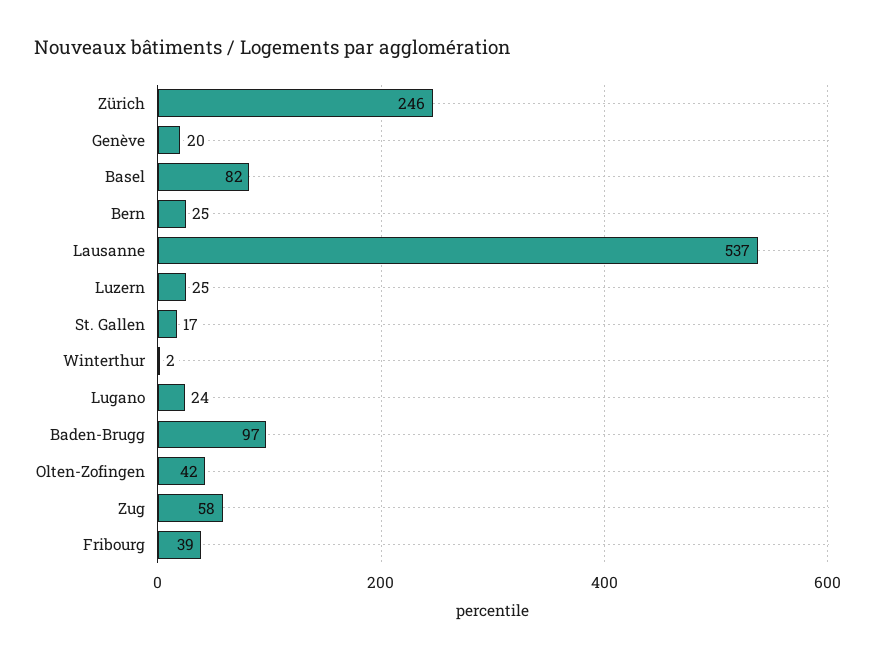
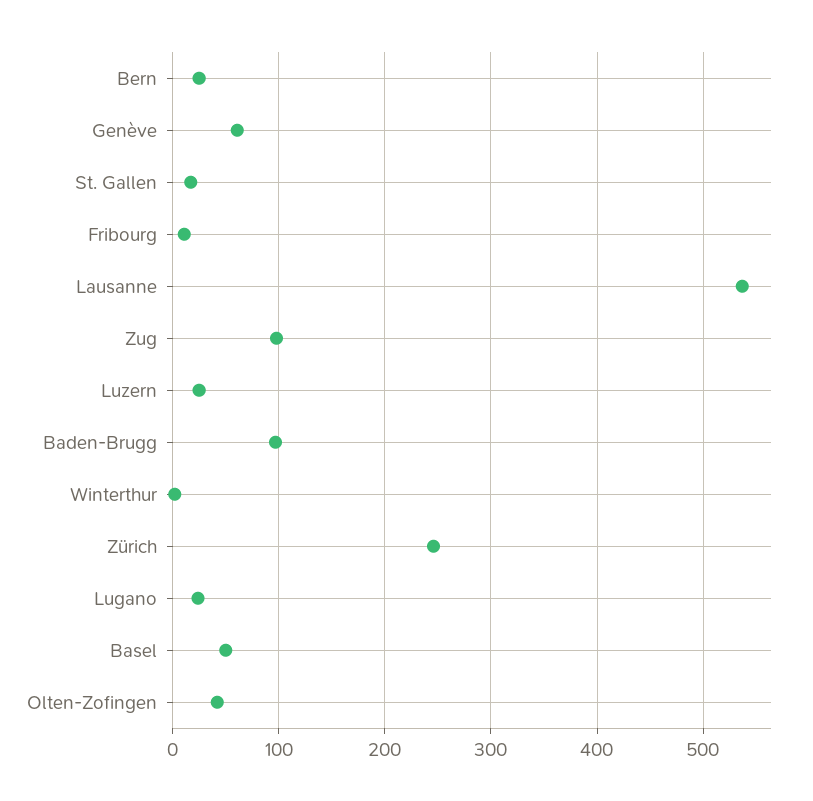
Genève: 20 -> 60
Basel: 82 -> 50
Zug: 58 -> 100
Fribourg: 39 -> 10

